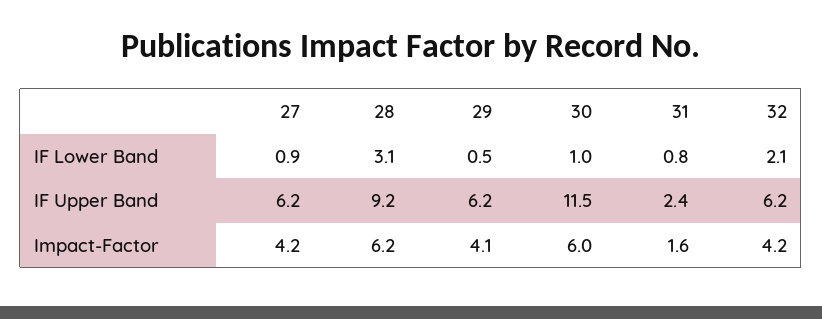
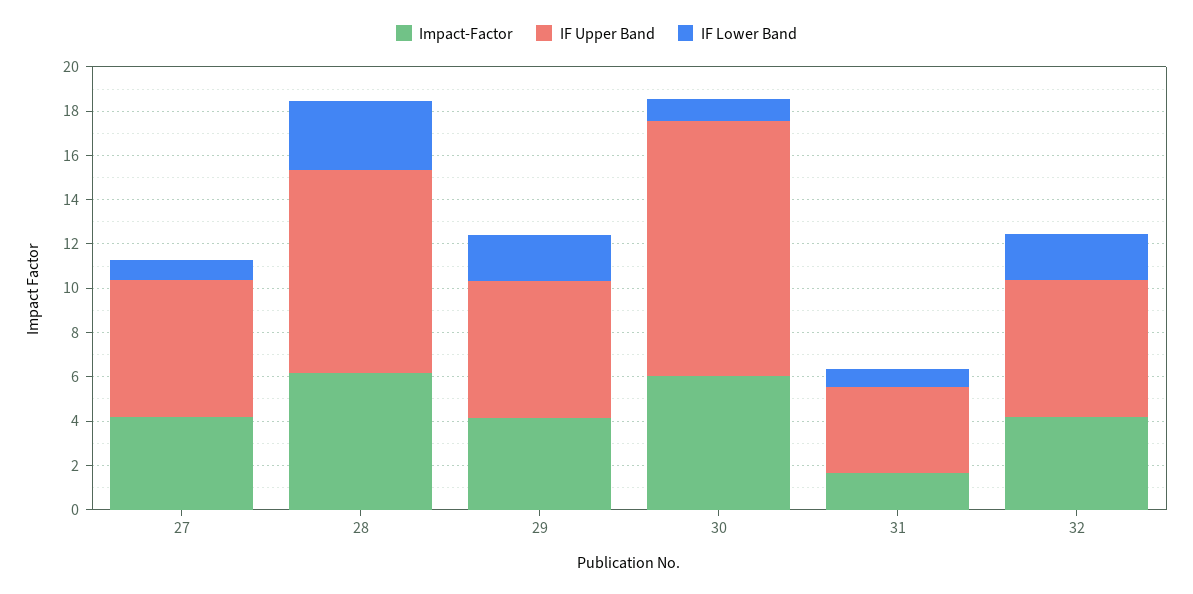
IF Lower Band, 29: 0.5 -> 2
IF Upper Band, 31: 2.4 -> 4

